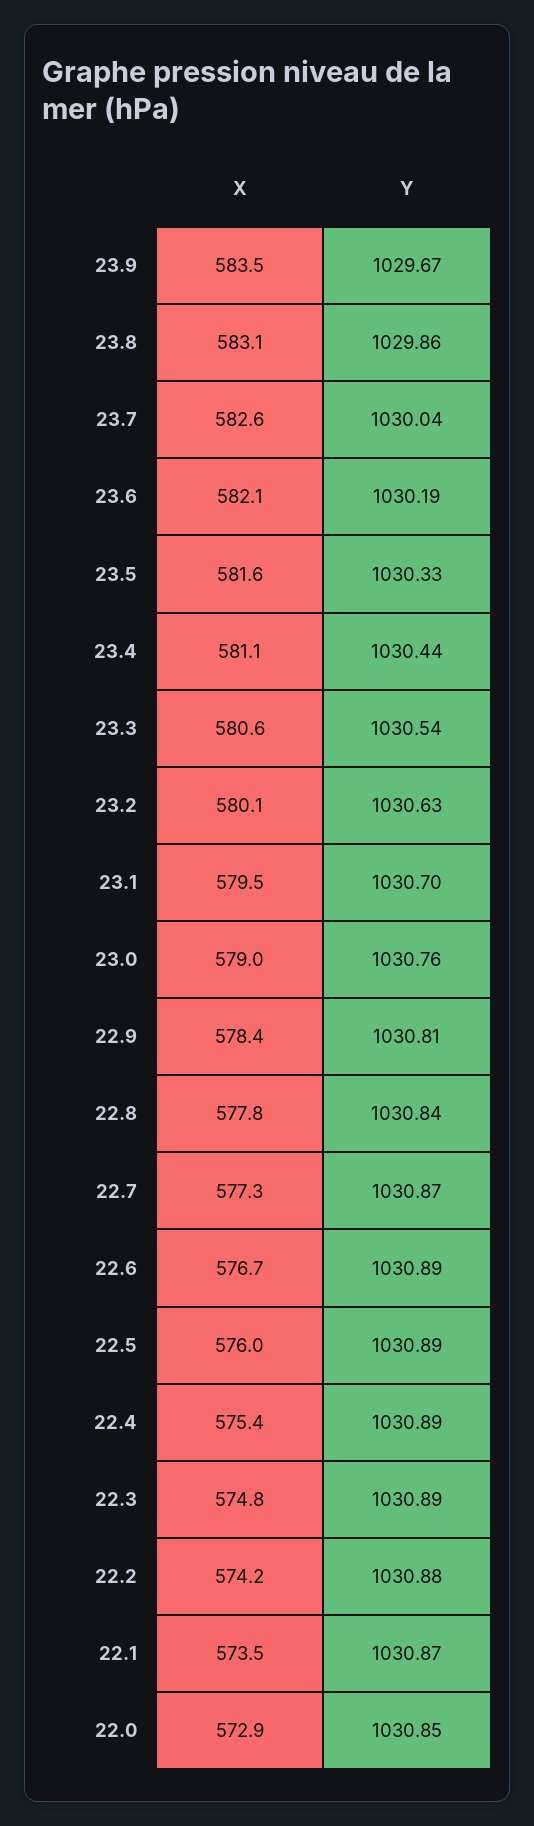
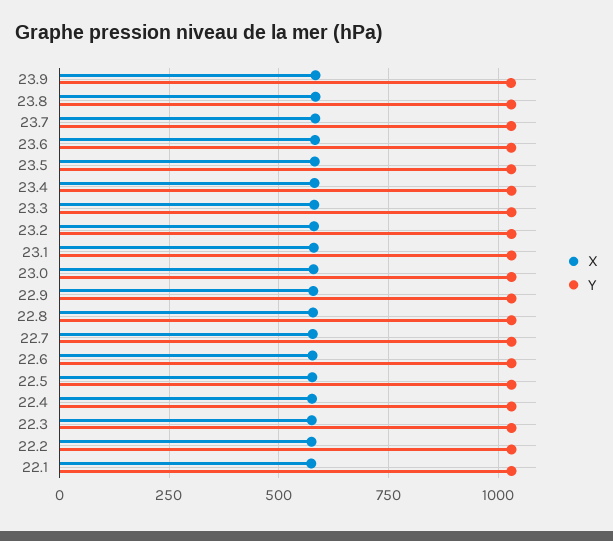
X, 22.0: 572.9 -> none
Y, 22.0: 1030.85 -> none

